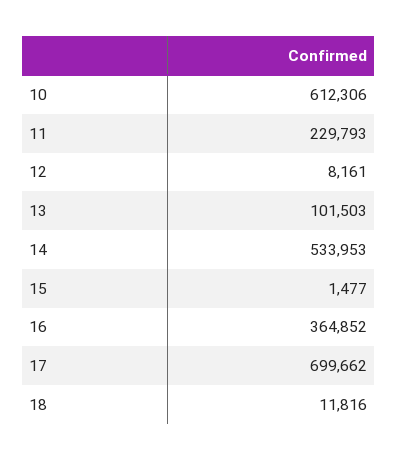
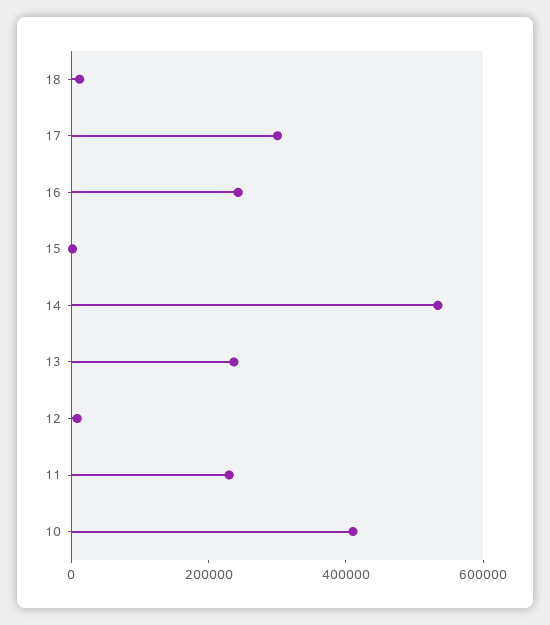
10: 612306 -> 400000
13: 101503 -> 250000
16: 364852 -> 250000
17: 699662 -> 300000

